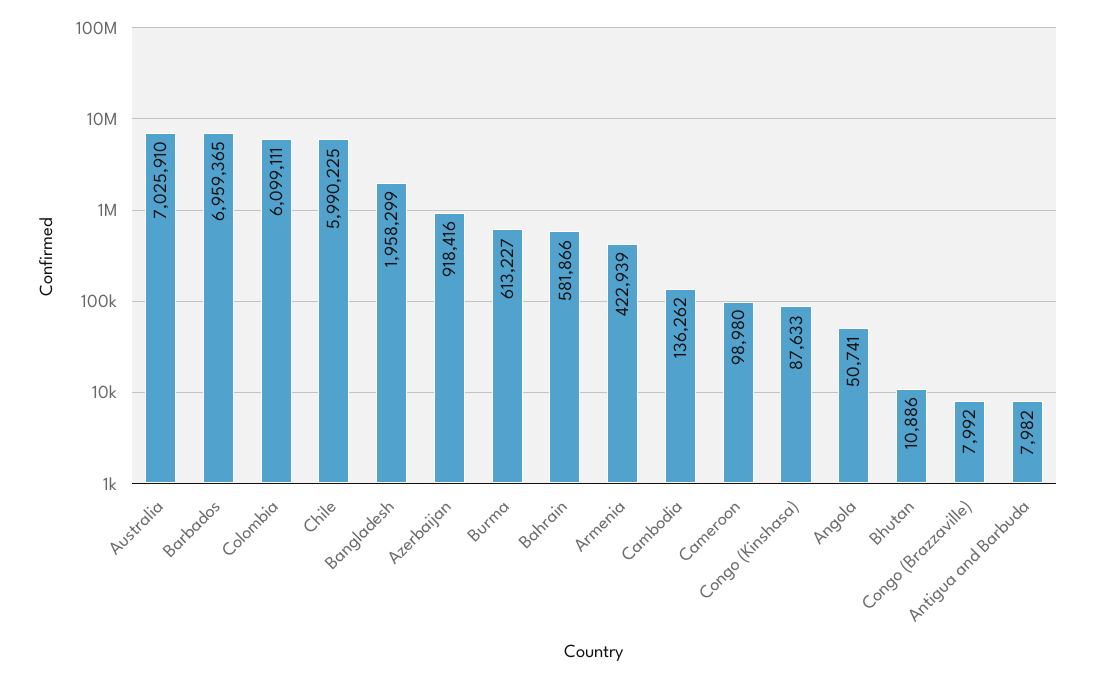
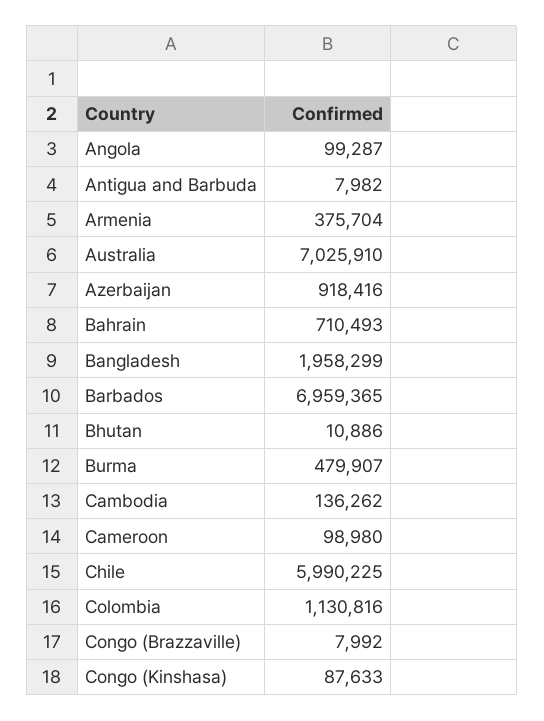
Colombia: 6099111 -> 1130816
Burma: 613227 -> 479907
Bahrain: 581866 -> 710493
Armenia: 422939 -> 375704
Angola: 50741 -> 99287

